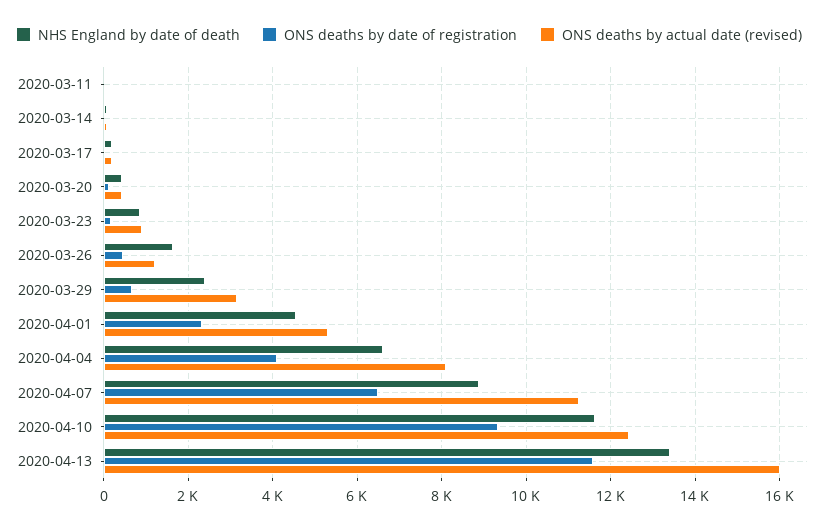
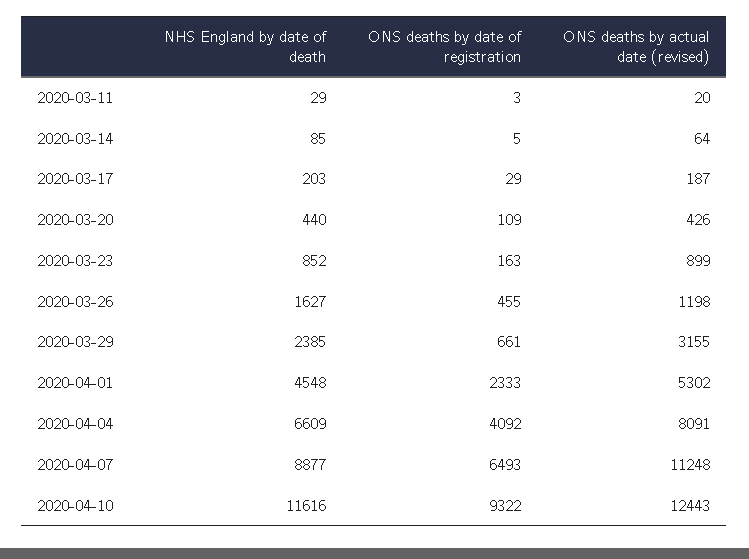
NHS England by date of death, 2020-04-13: 13400 -> none
ONS deaths by date of registration, 2020-04-13: 11600 -> none
ONS deaths by actual date (revised), 2020-04-13: 16000 -> none

